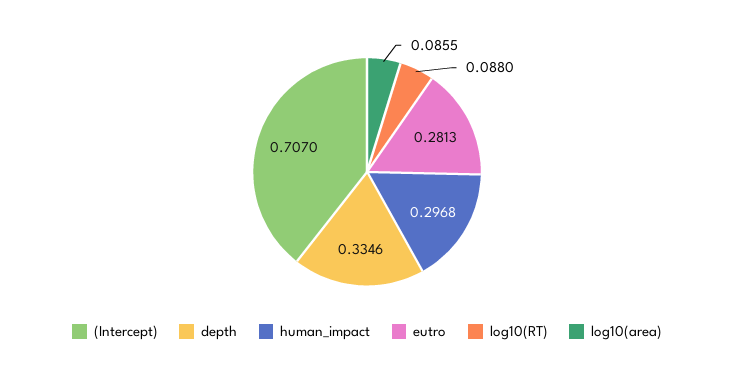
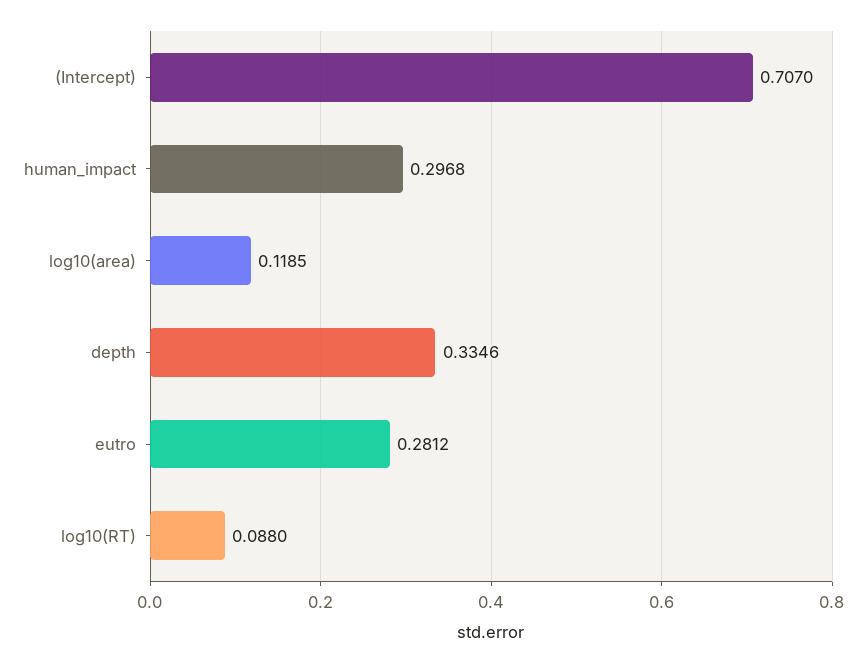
eutro: 0.2813 -> 0.2812
log10(area): 0.0855 -> 0.1185

